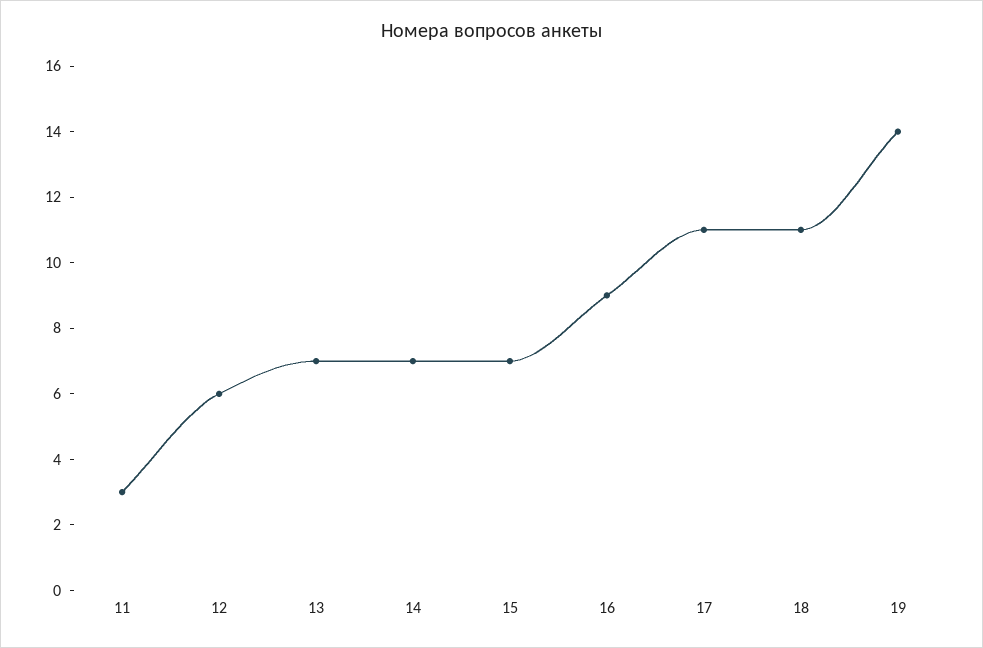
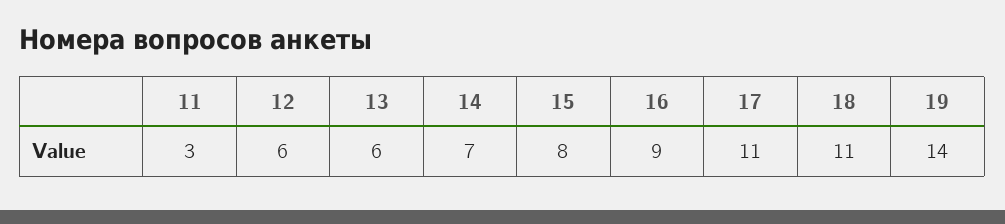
13: 7 -> 6
15: 7 -> 8

